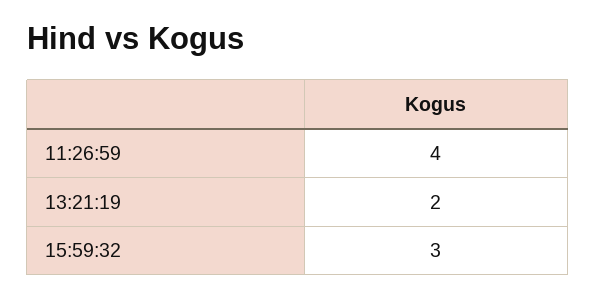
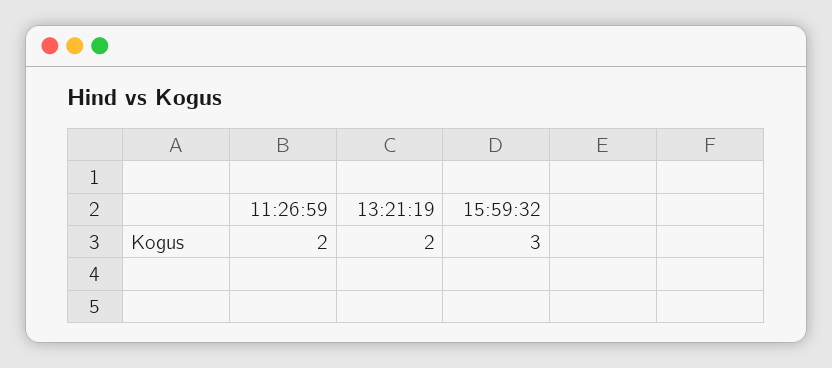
11:26:59: 4 -> 2

